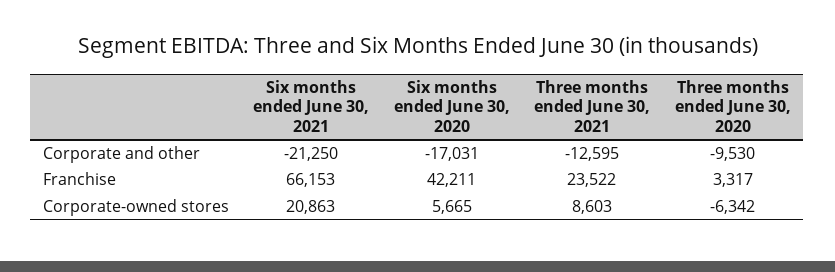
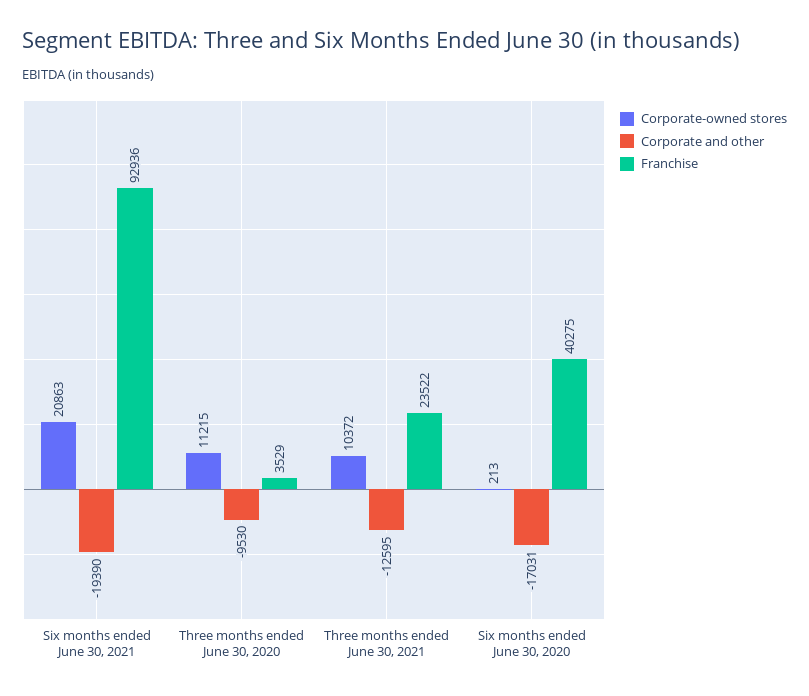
Corporate and other, Six months ended June 30, 2021: -21250 -> -19390
Franchise, Six months ended June 30, 2021: 66153 -> 92936
Franchise, Six months ended June 30, 2020: 42211 -> 40275
Franchise, Three months ended June 30, 2020: 3317 -> 3529
Corporate-owned stores, Six months ended June 30, 2020: 5665 -> 213
Corporate-owned stores, Three months ended June 30, 2021: 8603 -> 10372
Corporate-owned stores, Three months ended June 30, 2020: -6342 -> 11215

